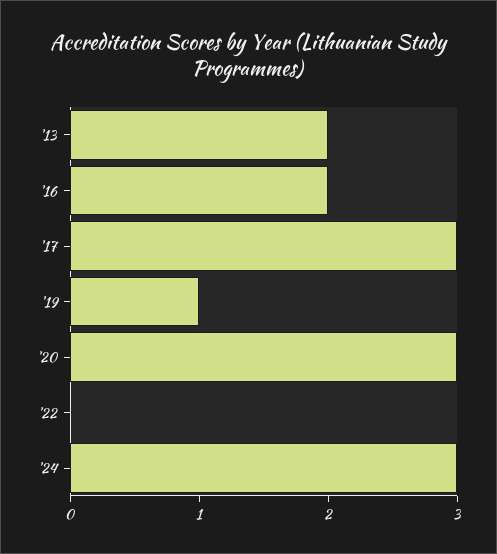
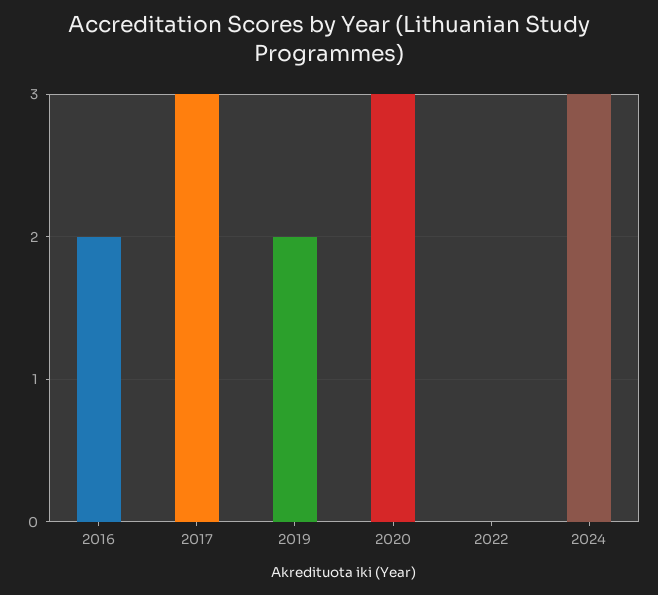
'13: 2 -> none
'19: 1 -> 2

